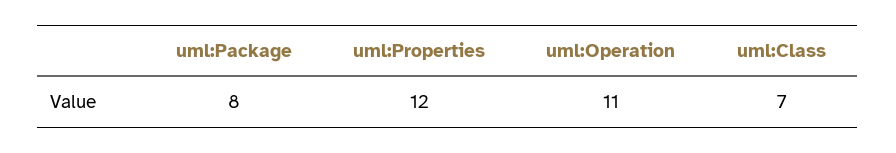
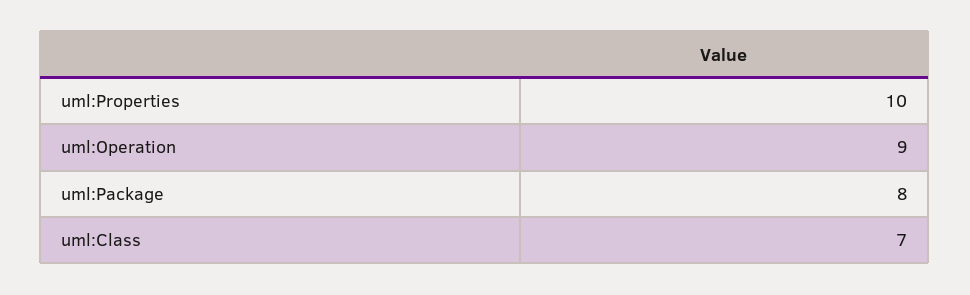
uml:Properties: 12 -> 10
uml:Operation: 11 -> 9

